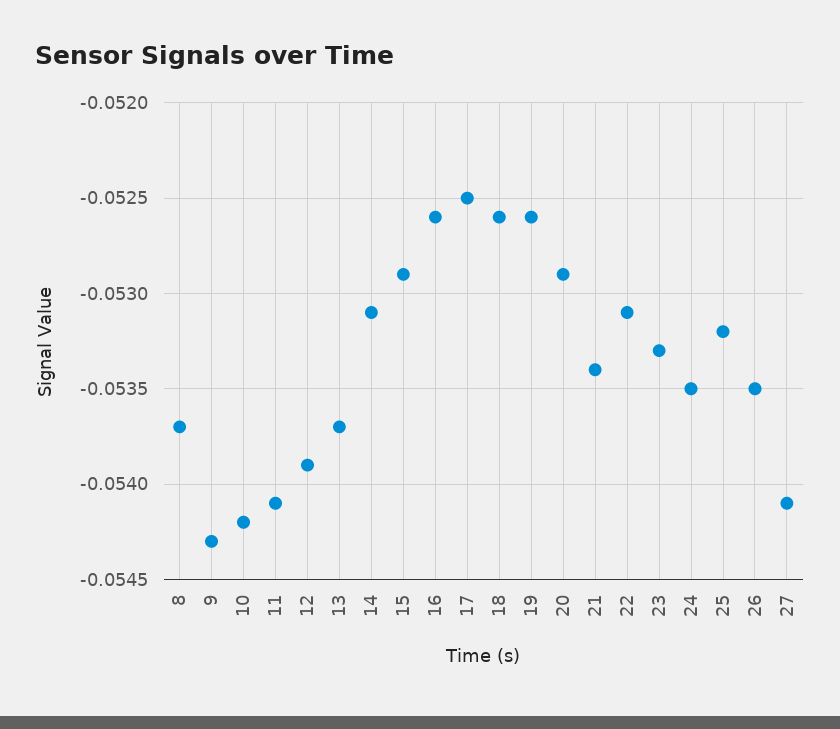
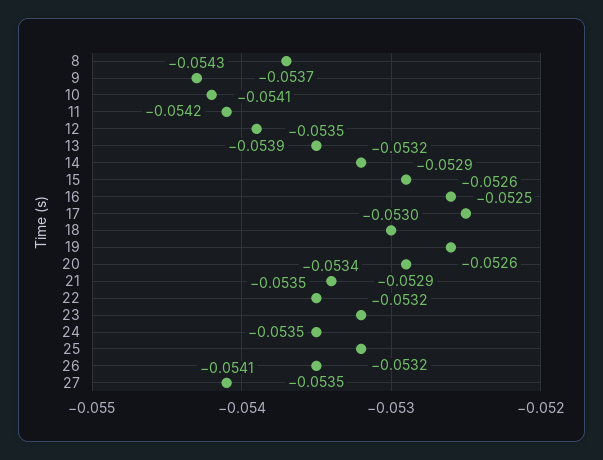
13: -0.0537 -> -0.0535
14: -0.0531 -> -0.0532
18: -0.0526 -> -0.053
22: -0.0531 -> -0.0535
23: -0.0533 -> -0.0532

